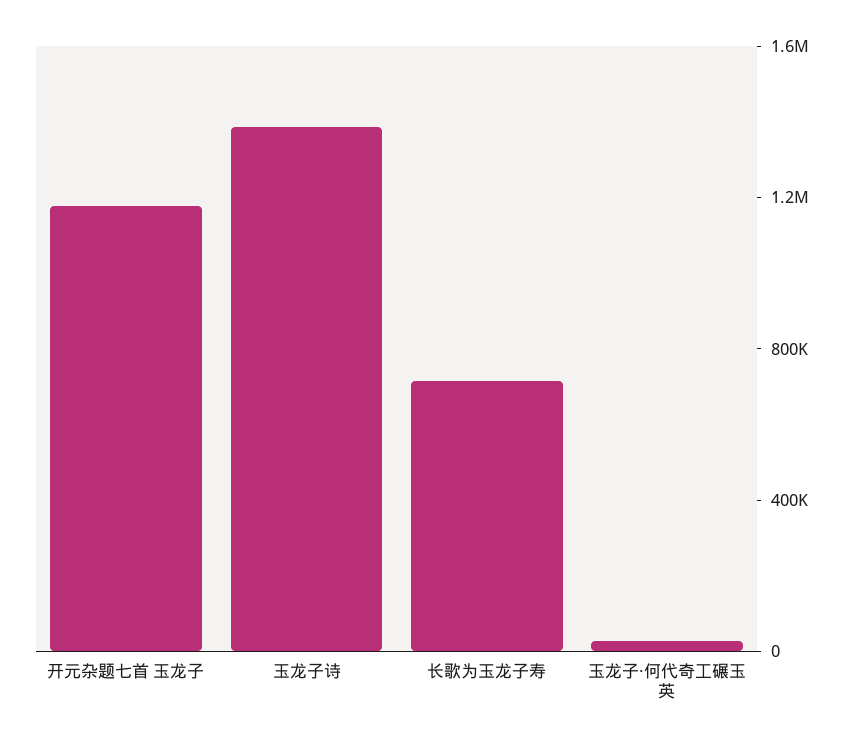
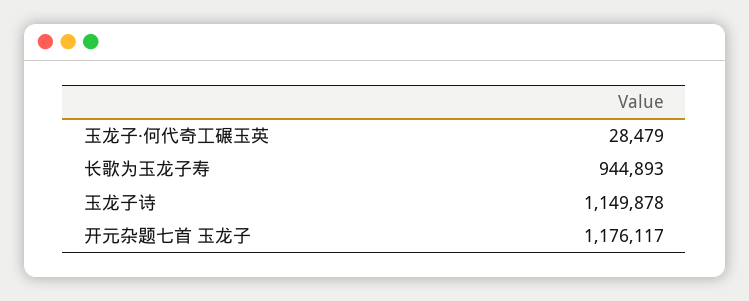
玉龙子诗: 1400000 -> 1149878
长歌为玉龙子寿: 700000 -> 944893

